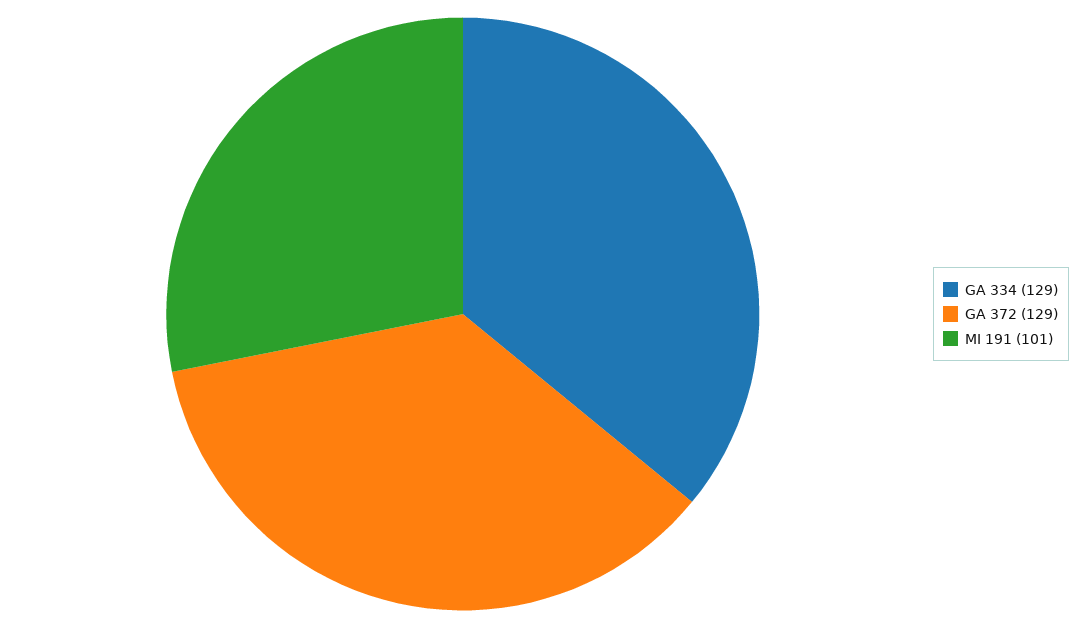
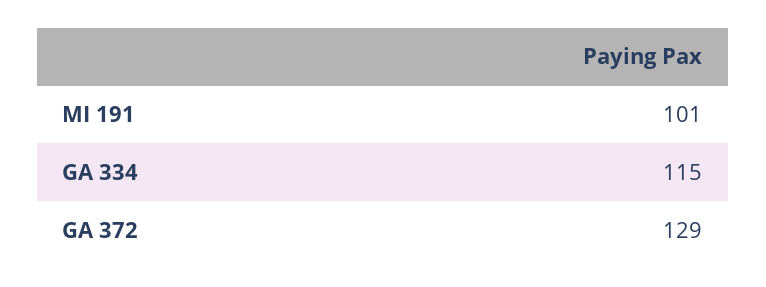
GA 334: 129 -> 115

